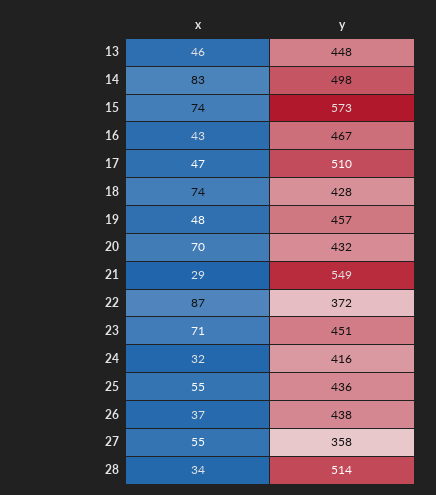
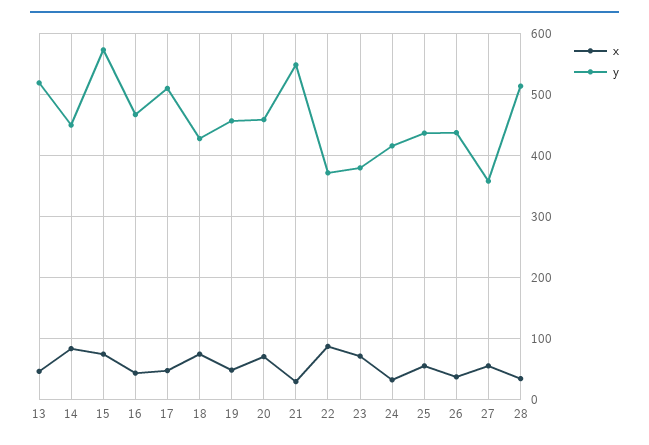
y, 13: 448 -> 520
y, 14: 498 -> 450
y, 20: 432 -> 460
y, 23: 451 -> 380

